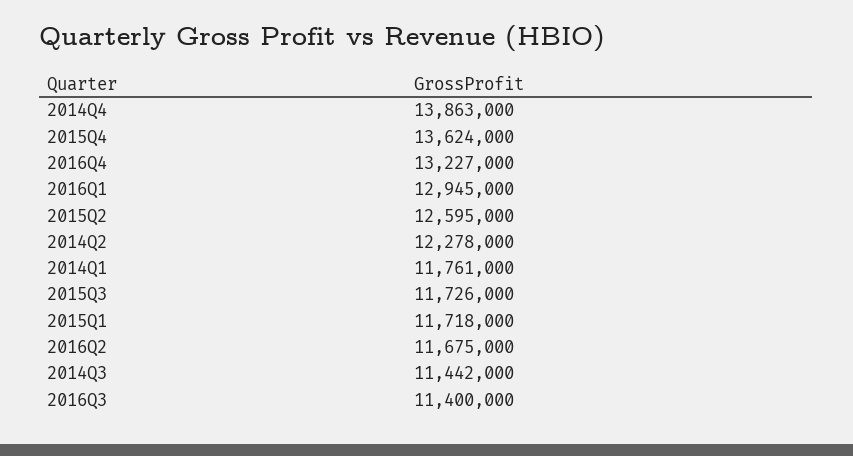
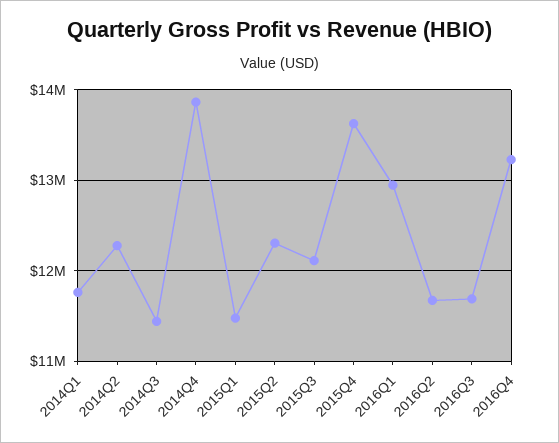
2015Q2: 12595000 -> 12300000
2015Q3: 11726000 -> 12100000
2015Q1: 11718000 -> 11500000
2016Q3: 11400000 -> 11700000

